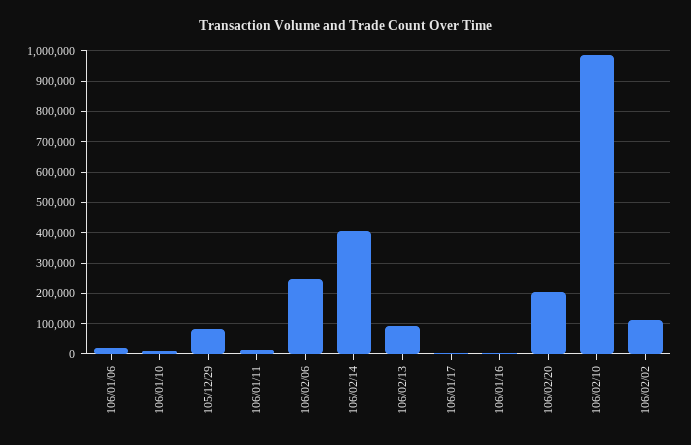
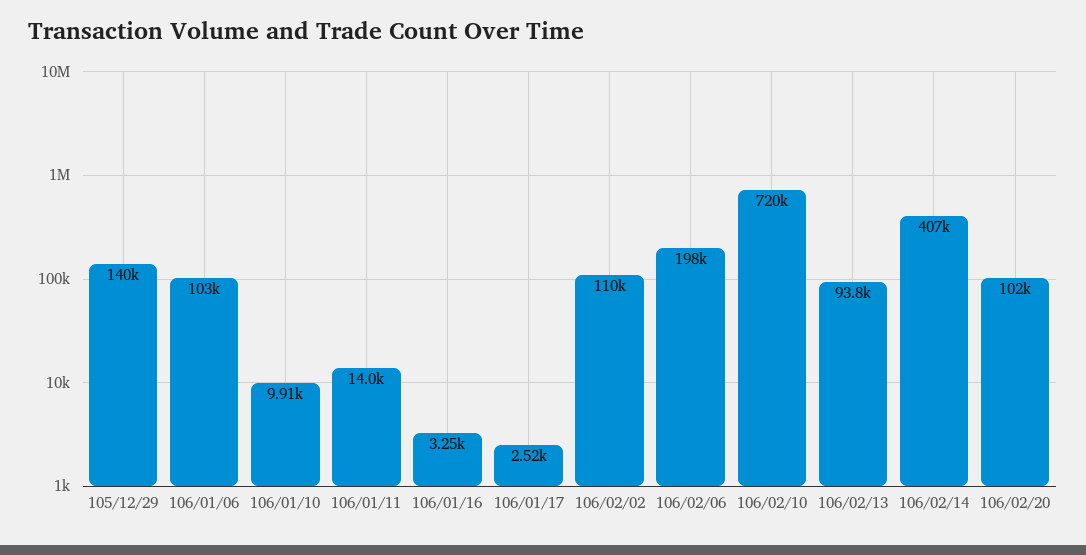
106/01/06: 20000 -> 103000
105/12/29: 80000 -> 140000
106/02/06: 240000 -> 198000
106/02/20: 200000 -> 102000
106/02/10: 980000 -> 720000

